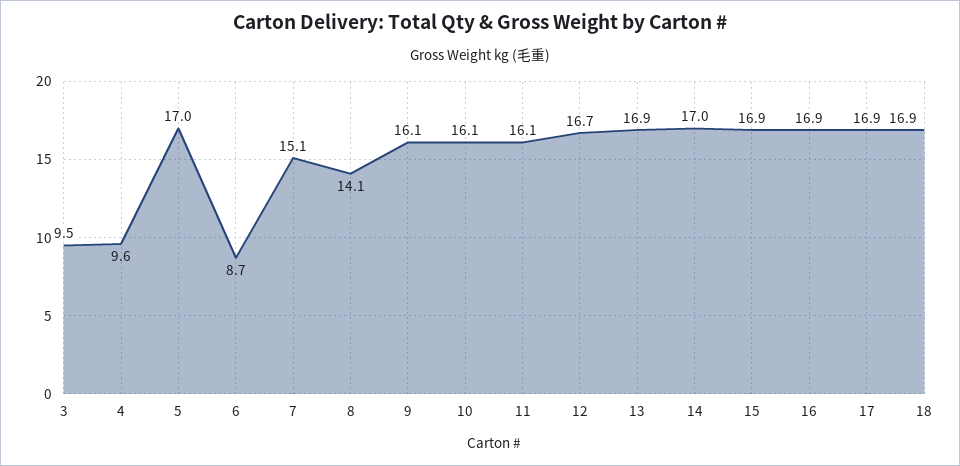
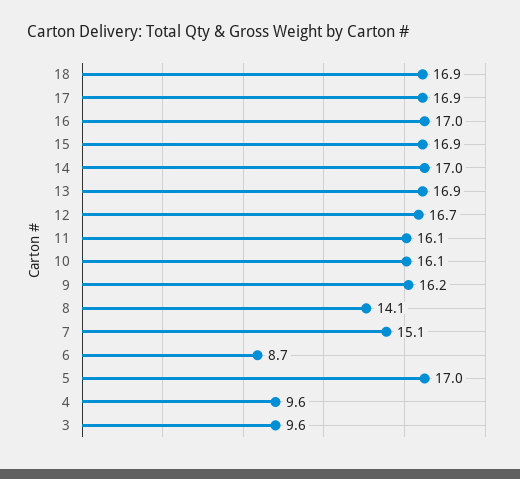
3: 9.5 -> 9.6
9: 16.1 -> 16.2
16: 16.9 -> 17

